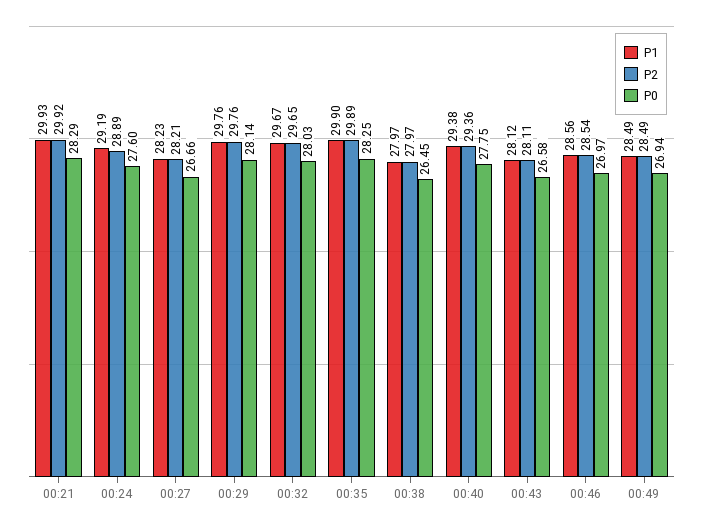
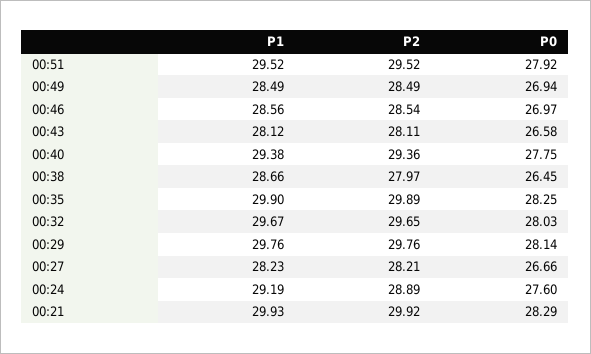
P1, 00:38: 27.97 -> 28.66
P1, 00:51: none -> 29.52
P2, 00:51: none -> 29.52
P0, 00:51: none -> 27.92

